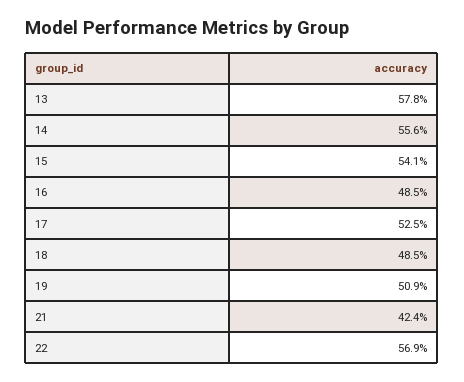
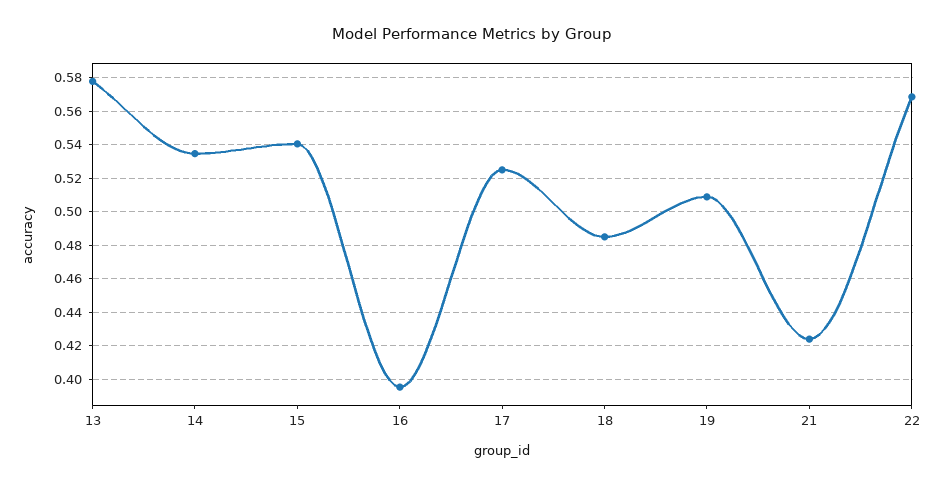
14: 0.556 -> 0.535
16: 0.485 -> 0.395

